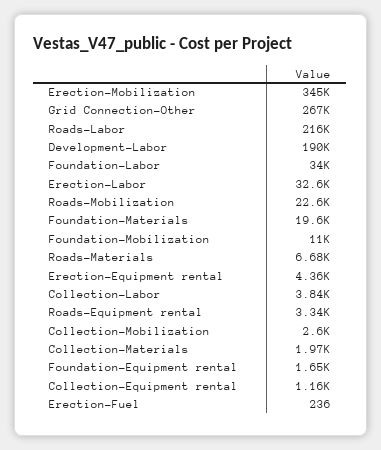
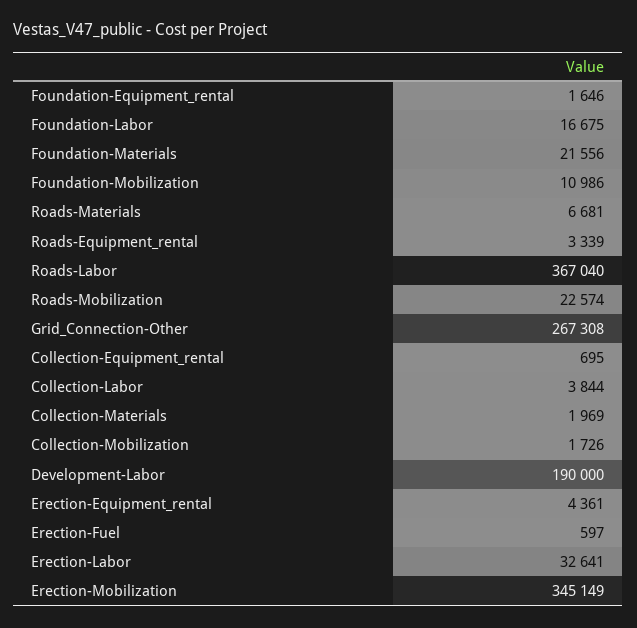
Roads-Labor: 216000 -> 367040
Foundation-Labor: 34000 -> 16675
Foundation-Materials: 19600 -> 21556
Collection-Mobilization: 2600 -> 1726
Collection-Equipment rental: 1160 -> 695
Erection-Fuel: 236 -> 597

